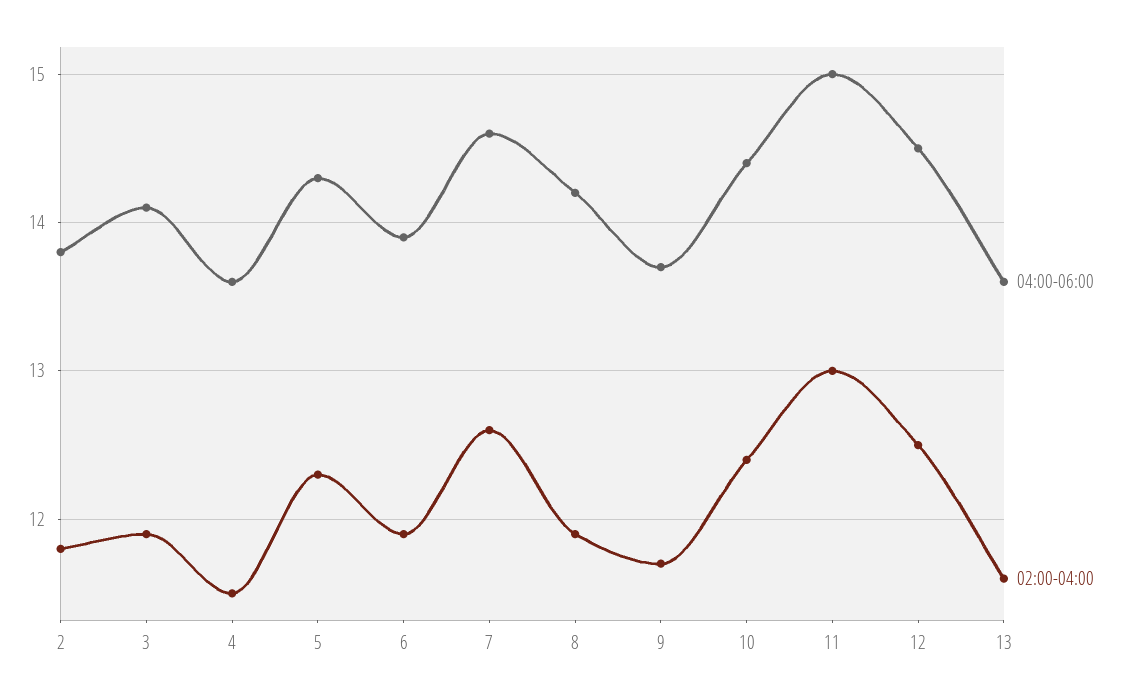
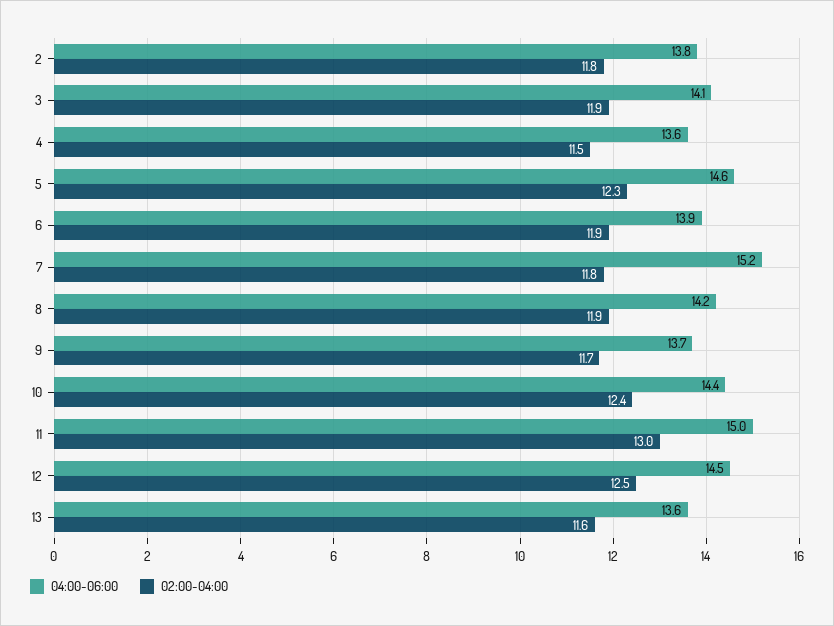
04:00-06:00, 5: 14.3 -> 14.6
04:00-06:00, 7: 14.6 -> 15.2
02:00-04:00, 7: 12.6 -> 11.8

